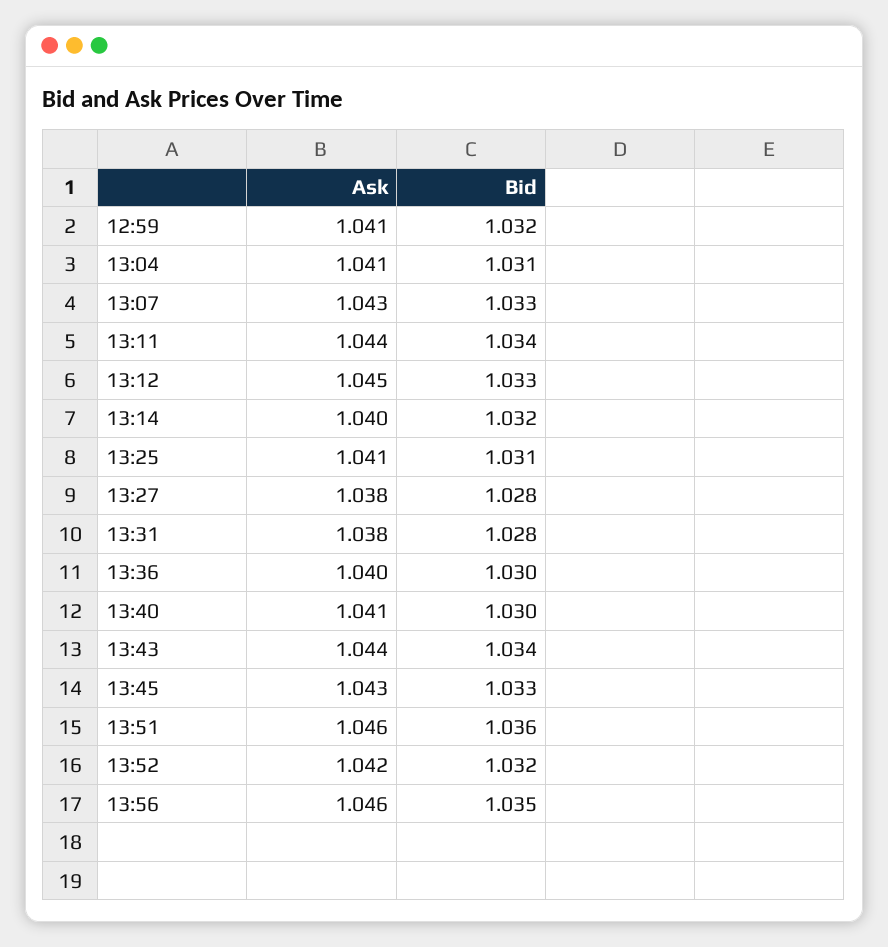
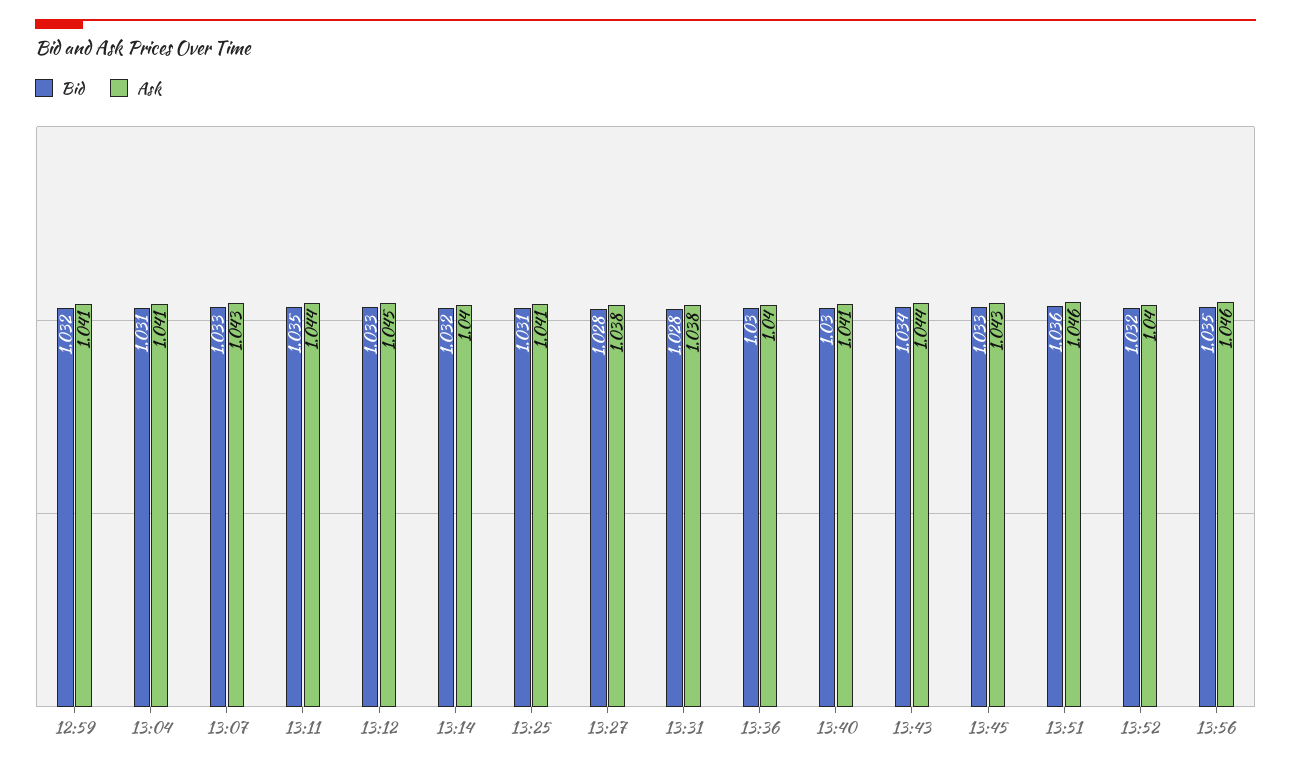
Bid, 13:11: 1.034 -> 1.035
Ask, 13:52: 1.042 -> 1.04

